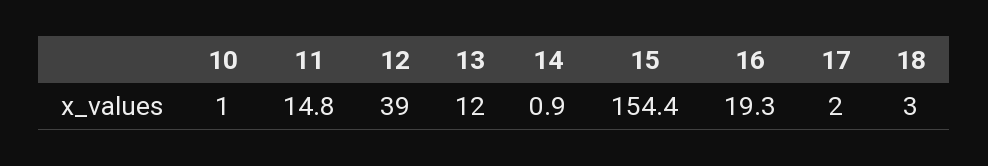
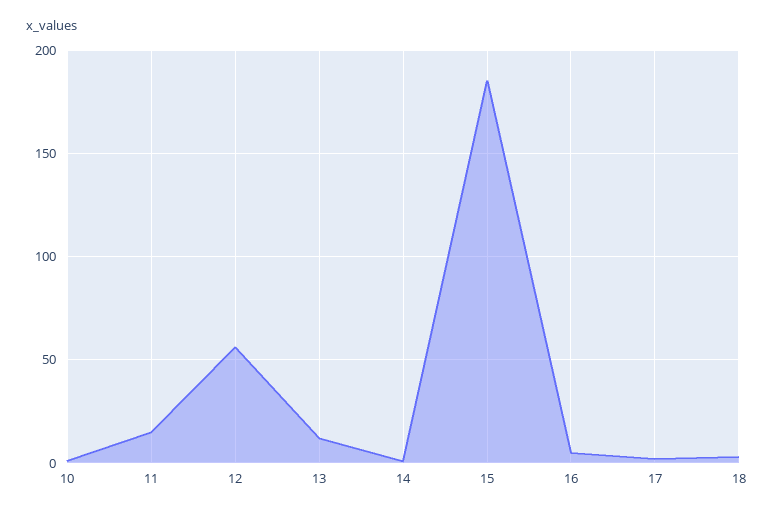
12: 39 -> 55
15: 154.4 -> 185
16: 19.3 -> 5

